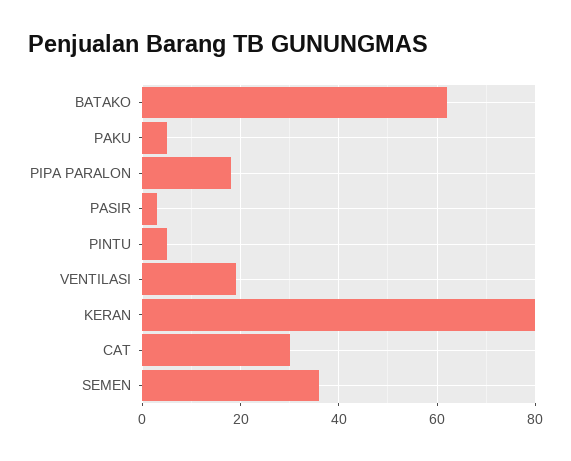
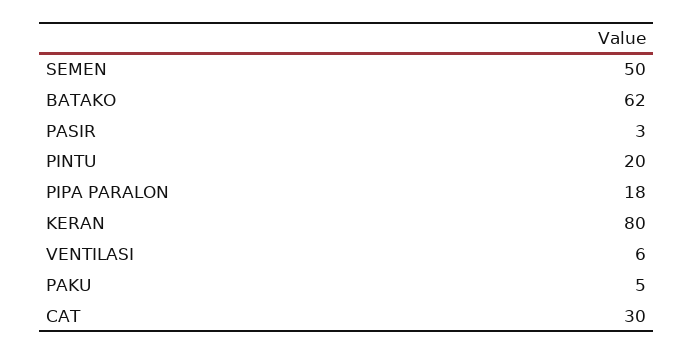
PINTU: 5 -> 20
VENTILASI: 20 -> 6
SEMEN: 35 -> 50

